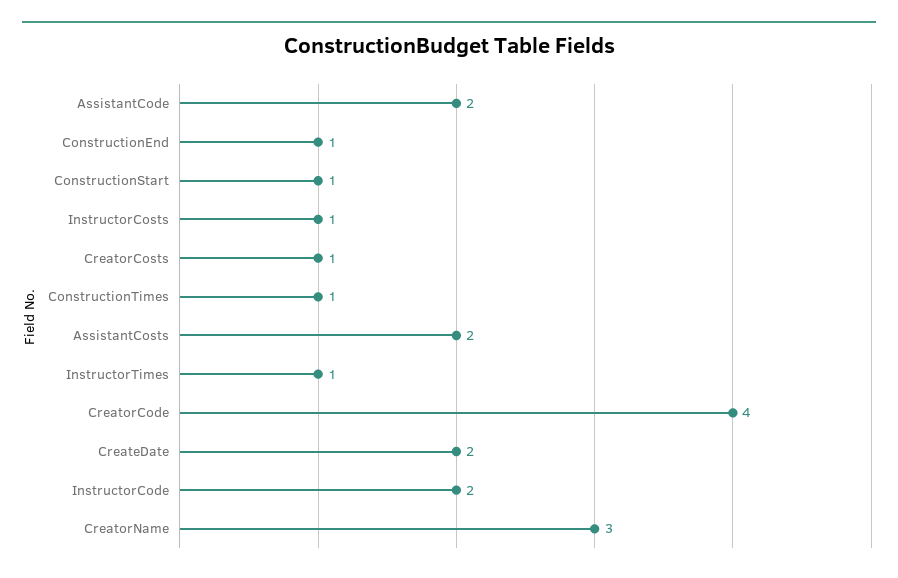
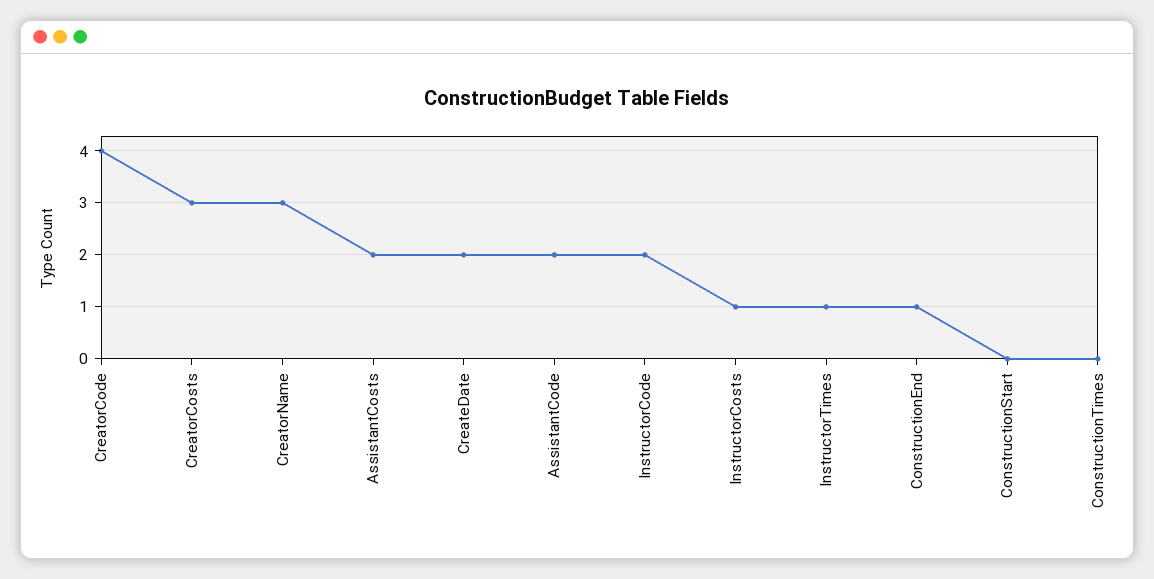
ConstructionStart: 1 -> 0
CreatorCosts: 1 -> 3
ConstructionTimes: 1 -> 0

